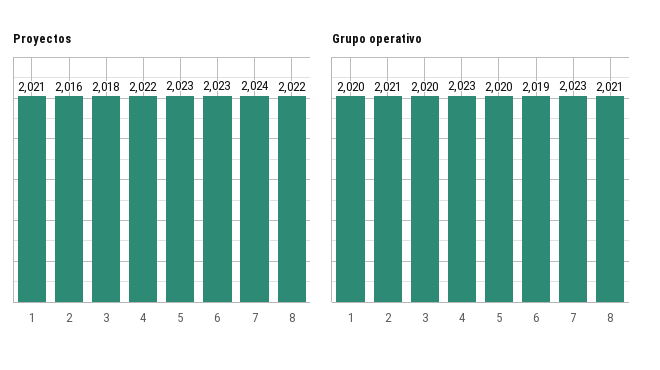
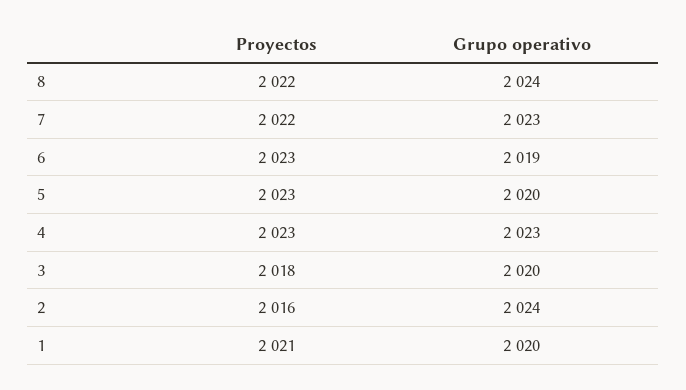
Proyectos, 4: 2022 -> 2023
Proyectos, 7: 2024 -> 2022
Grupo operativo, 2: 2021 -> 2024
Grupo operativo, 8: 2021 -> 2024

